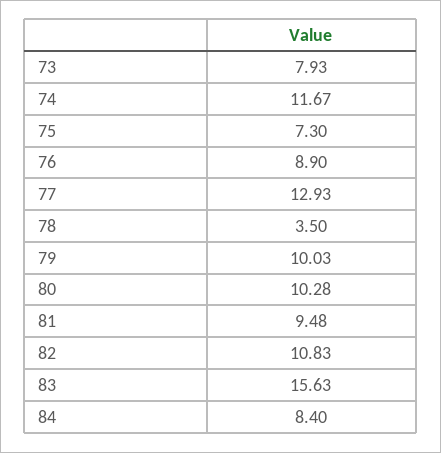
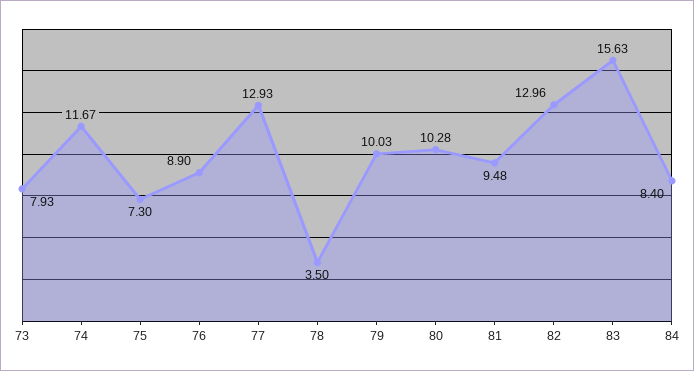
82: 10.83 -> 12.96

